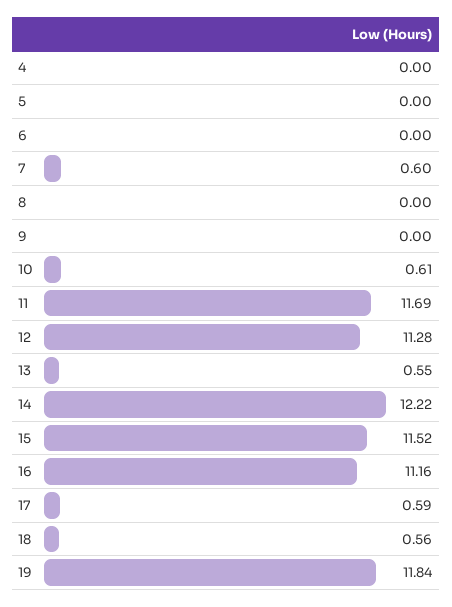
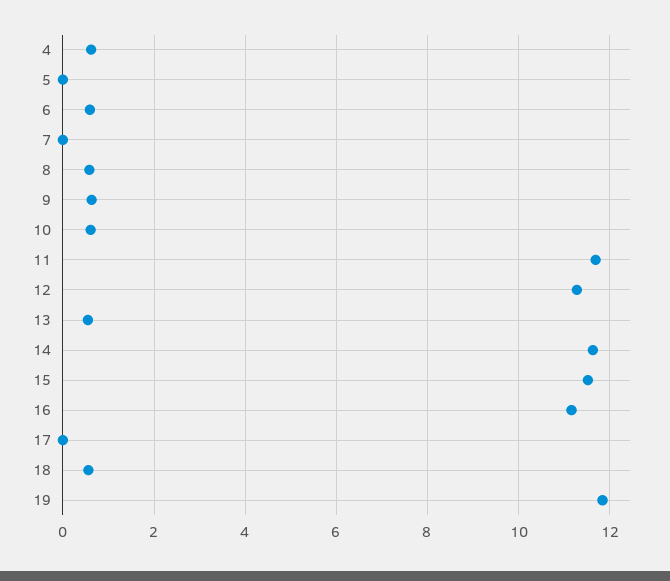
4: 0 -> 0.6
6: 0 -> 0.6
7: 0.6 -> 0
8: 0 -> 0.6
9: 0 -> 0.6
14: 12.22 -> 11.6
17: 0.59 -> 0

